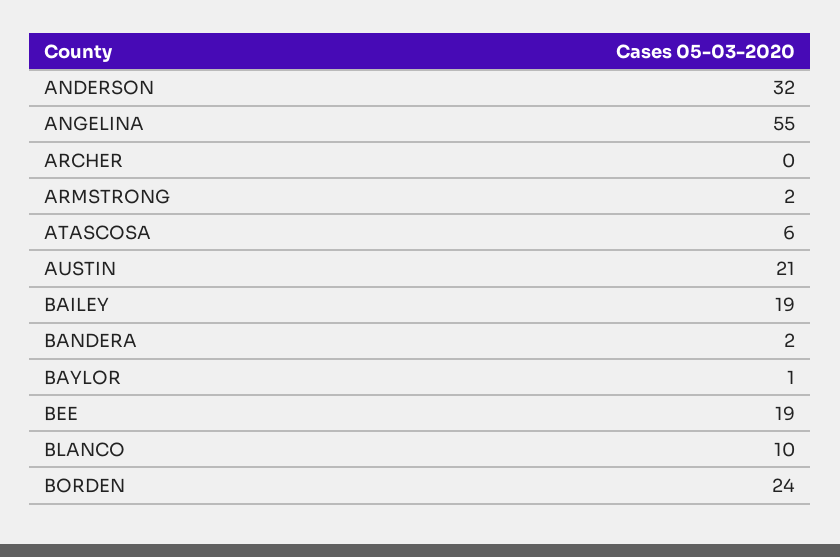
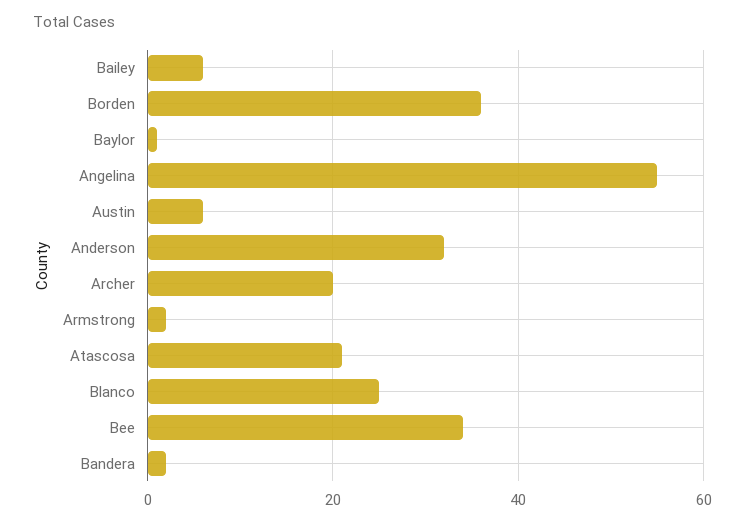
ARCHER: 0 -> 20
ATASCOSA: 6 -> 20
AUSTIN: 21 -> 5
BAILEY: 19 -> 5
BEE: 19 -> 35
BLANCO: 10 -> 25
BORDEN: 24 -> 35

